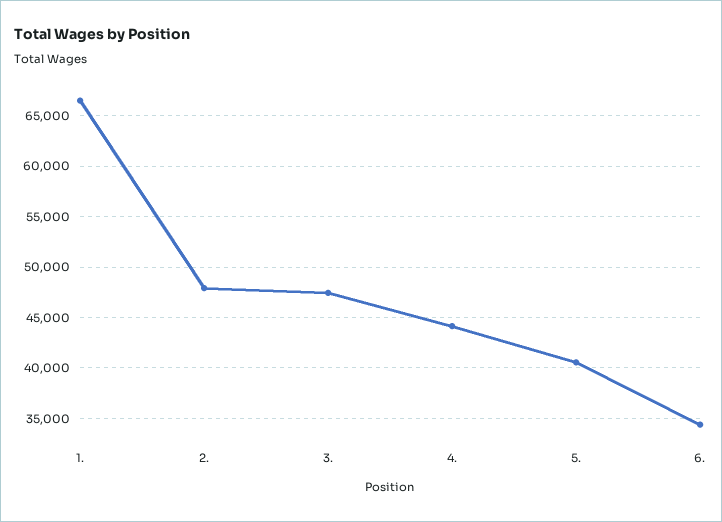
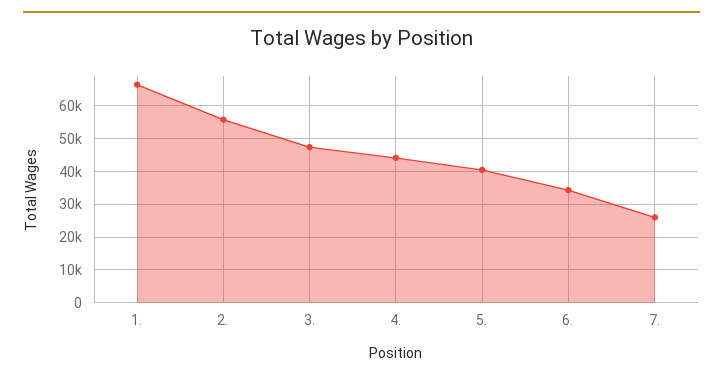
2.: 48000 -> 56000
7.: none -> 26000

